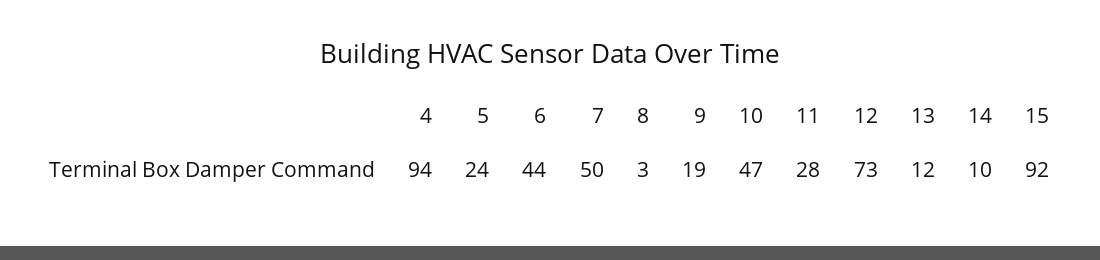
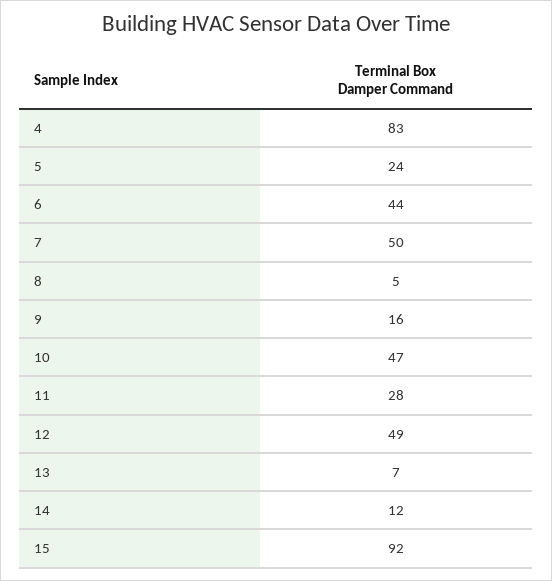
4: 94 -> 83
8: 3 -> 5
9: 19 -> 16
12: 73 -> 49
13: 12 -> 7
14: 10 -> 12

